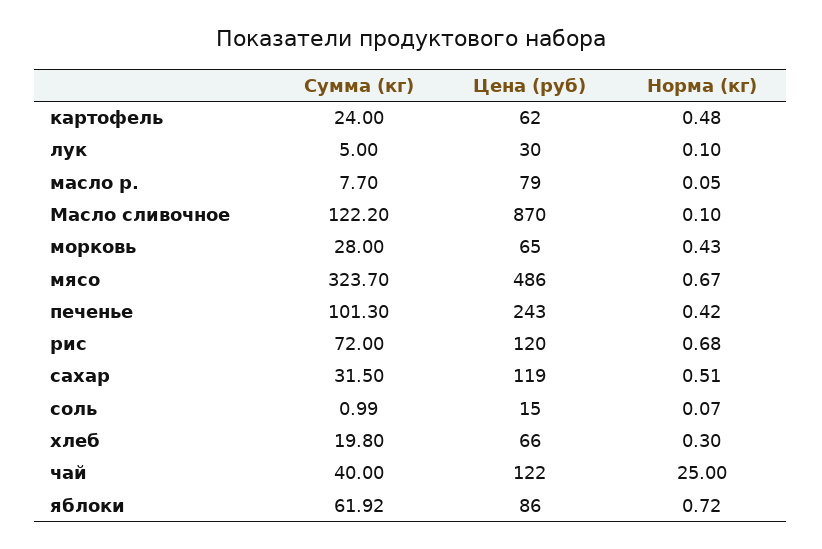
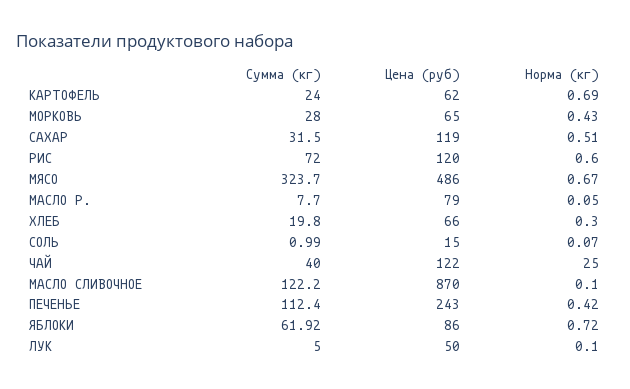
Норма (кг), картофель: 0.48 -> 0.69
Цена (руб), лук: 30 -> 50
Сумма (кг), печенье: 101.3 -> 112.4
Норма (кг), рис: 0.68 -> 0.6

